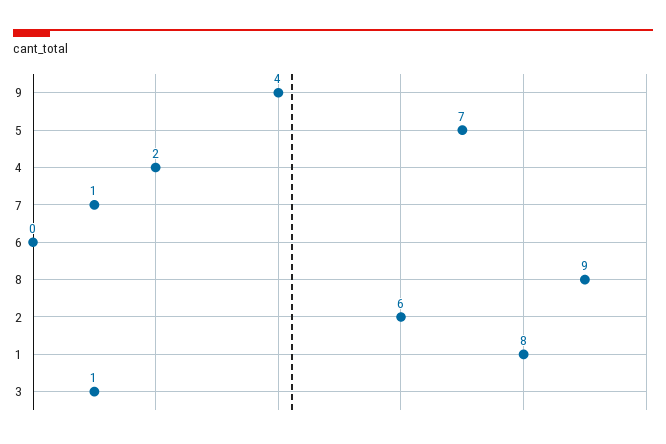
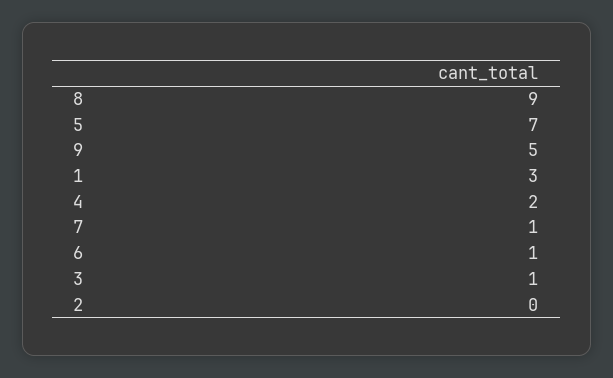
9: 4 -> 5
6: 0 -> 1
2: 6 -> 0
1: 8 -> 3

